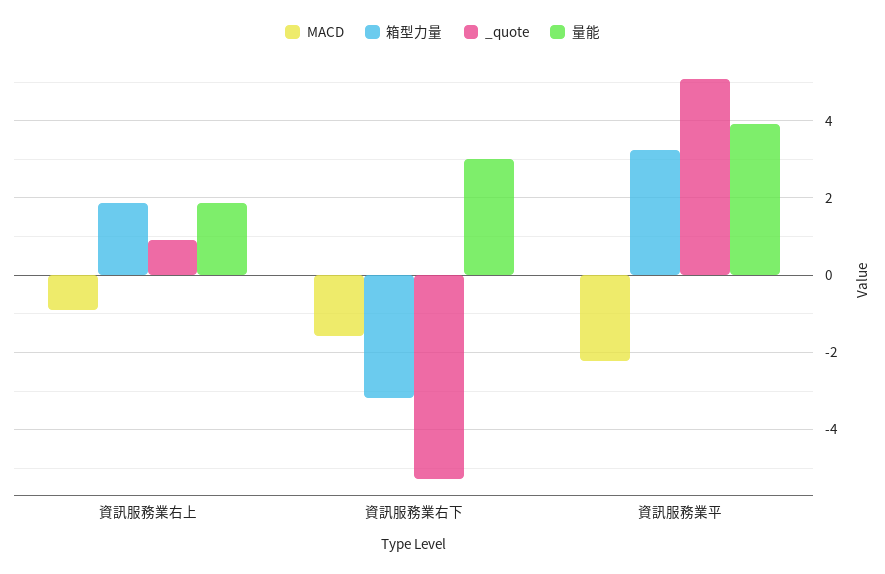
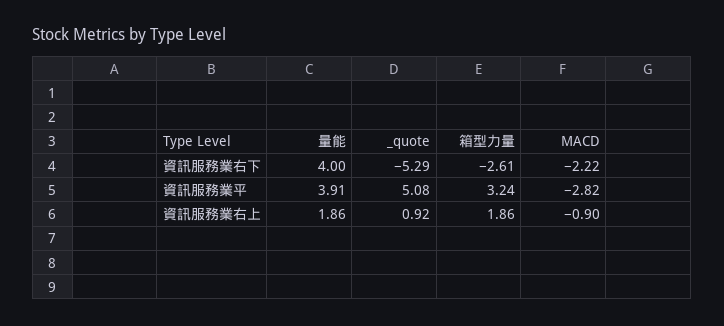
MACD, 資訊服務業右下: -1.6 -> -2.22
箱型力量, 資訊服務業右下: -3.2 -> -2.61
量能, 資訊服務業右下: 3 -> 4
MACD, 資訊服務業平: -2.2 -> -2.82

